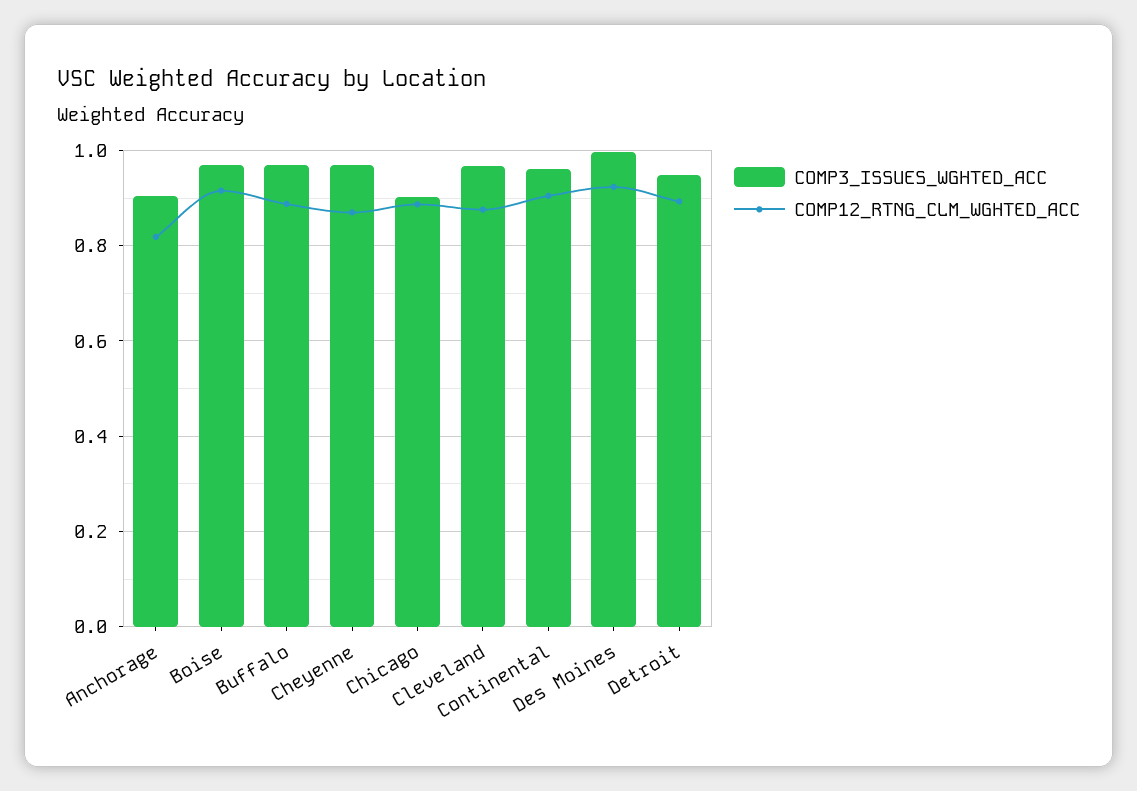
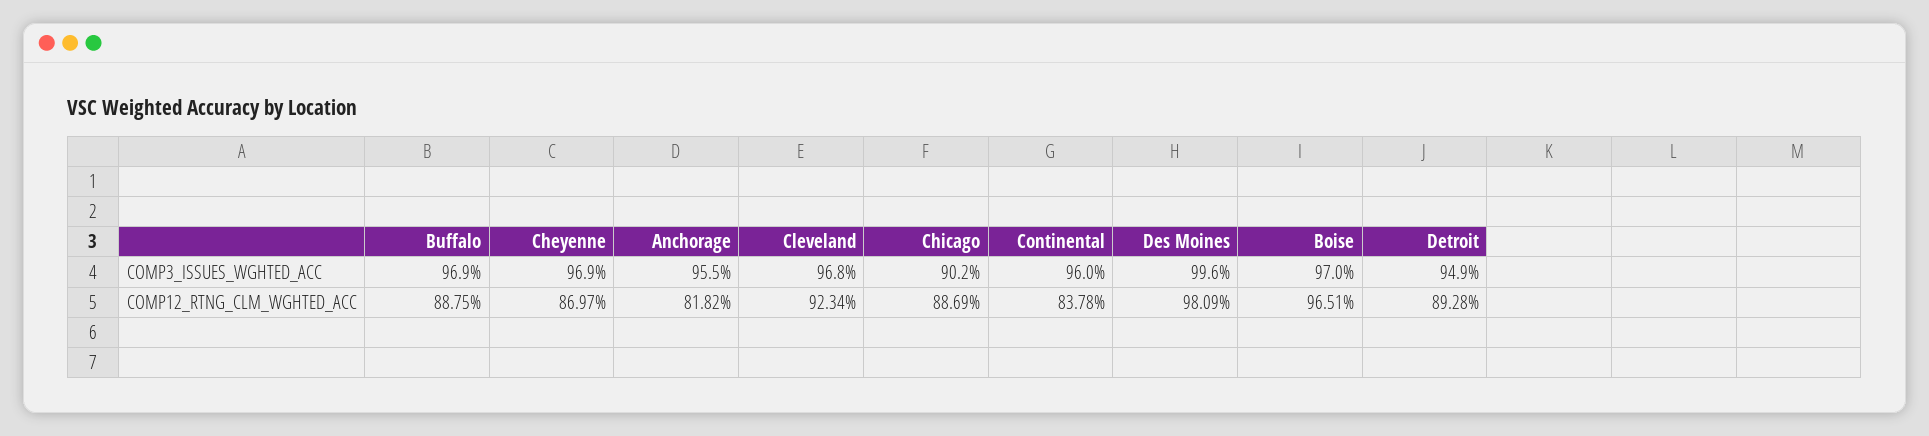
COMP3_ISSUES_WGHTED_ACC, Anchorage: 0.9 -> 0.955
COMP12_RTNG_CLM_WGHTED_ACC, Boise: 0.92 -> 0.9651
COMP12_RTNG_CLM_WGHTED_ACC, Cleveland: 0.88 -> 0.9234
COMP12_RTNG_CLM_WGHTED_ACC, Continental: 0.9 -> 0.8378
COMP12_RTNG_CLM_WGHTED_ACC, Des Moines: 0.92 -> 0.9809

